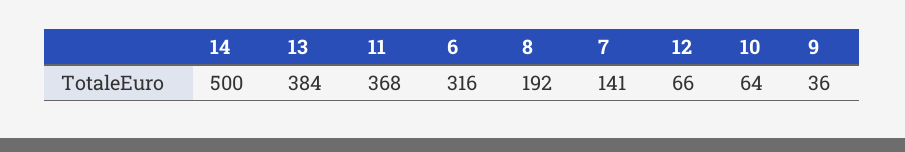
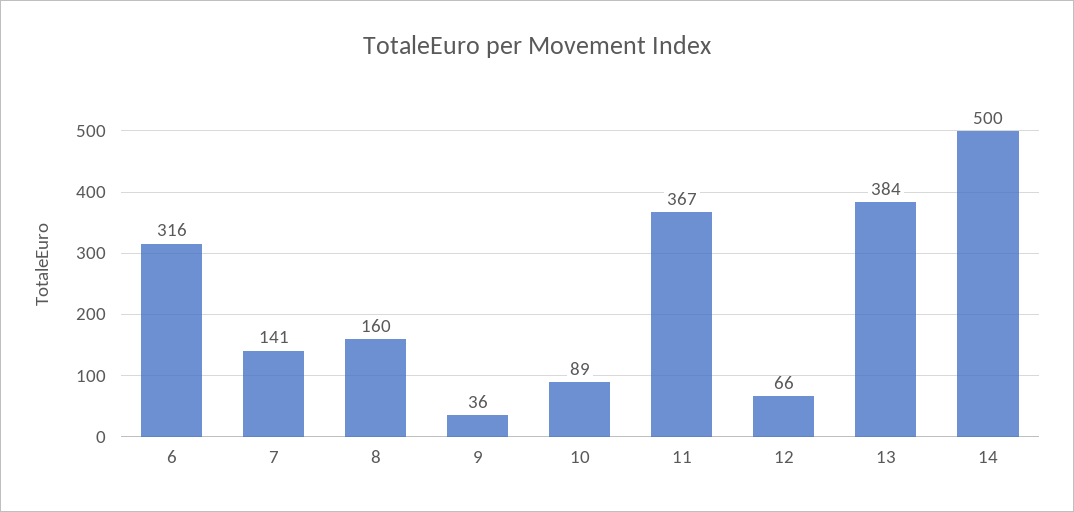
11: 368 -> 367
8: 192 -> 160
10: 64 -> 89

